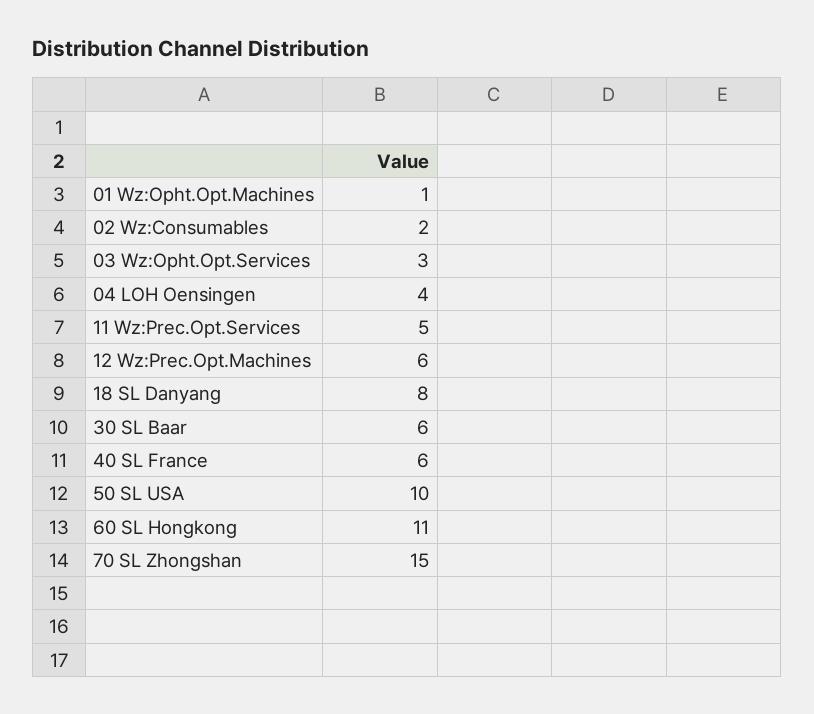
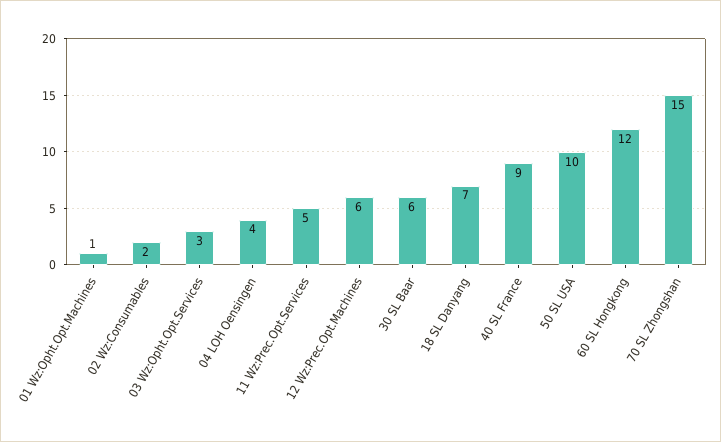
18 SL Danyang: 8 -> 7
40 SL France: 6 -> 9
60 SL Hongkong: 11 -> 12

